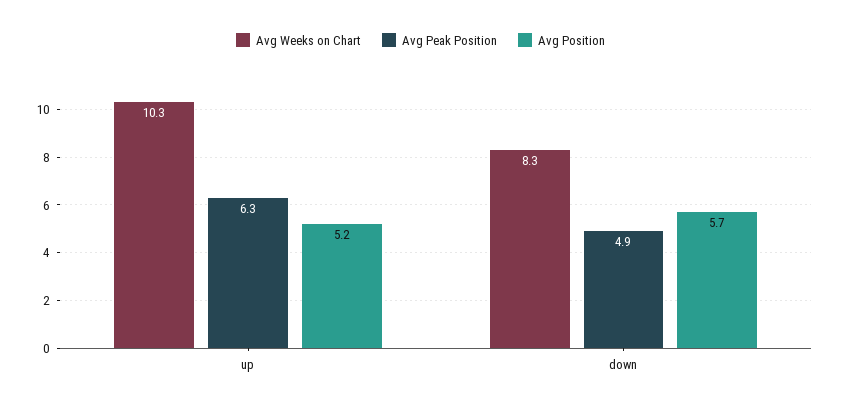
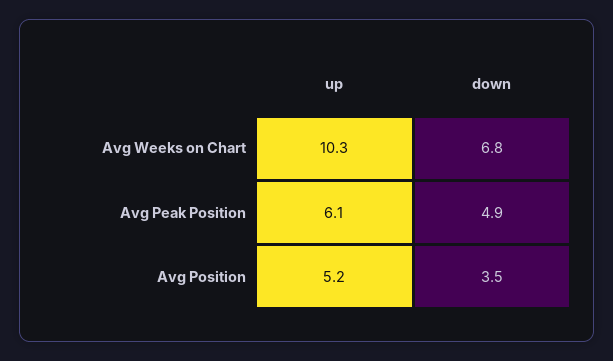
Avg Peak Position, up: 6.3 -> 6.1
Avg Weeks on Chart, down: 8.3 -> 6.8
Avg Position, down: 5.7 -> 3.5

